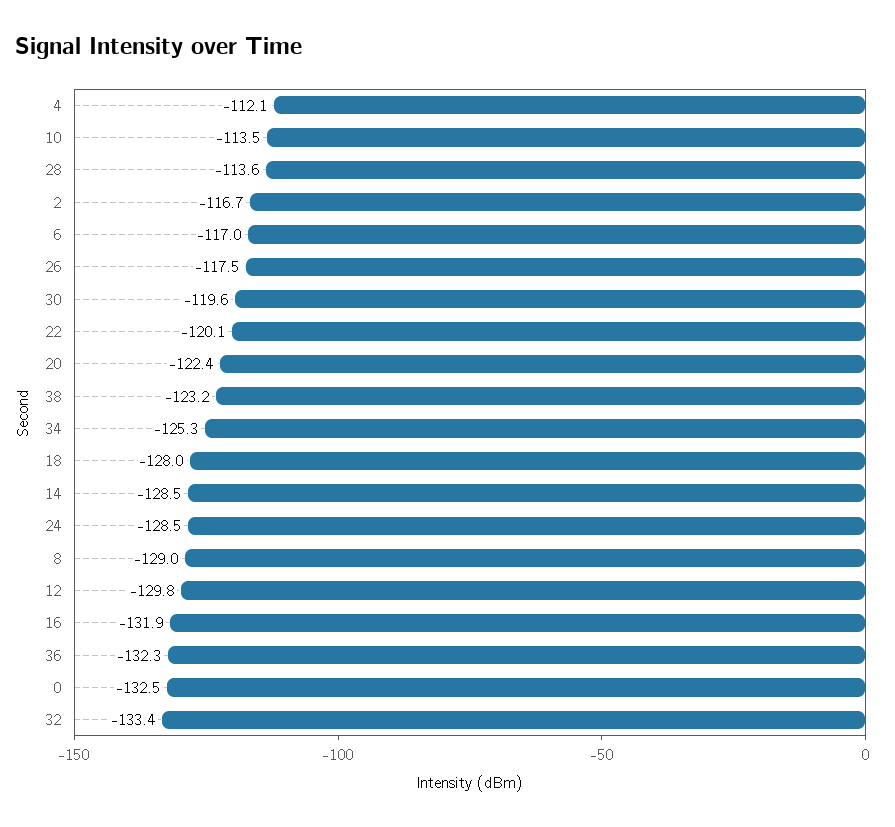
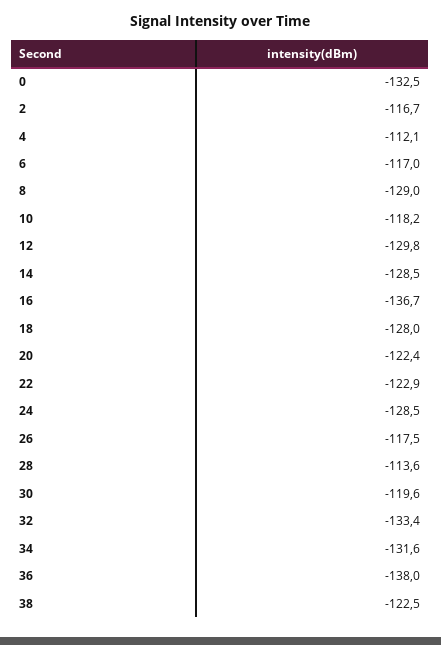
10: -113.5 -> -118.2
22: -120.1 -> -122.9
38: -123.2 -> -122.5
34: -125.3 -> -131.6
16: -131.9 -> -136.7
36: -132.3 -> -138

